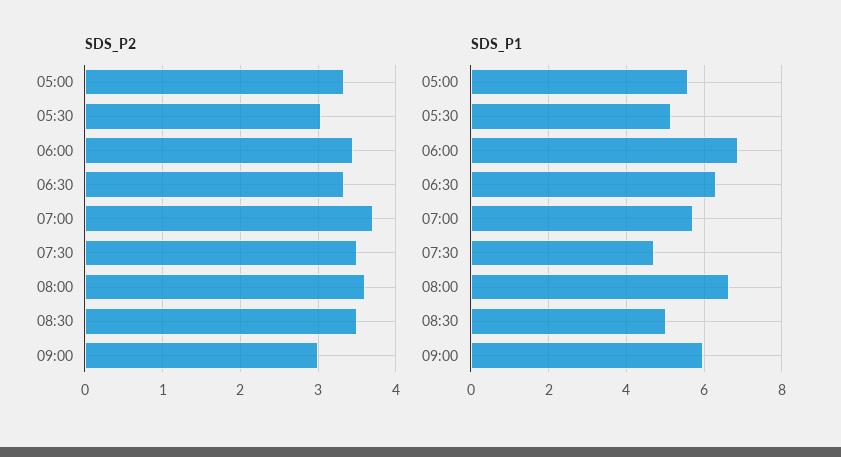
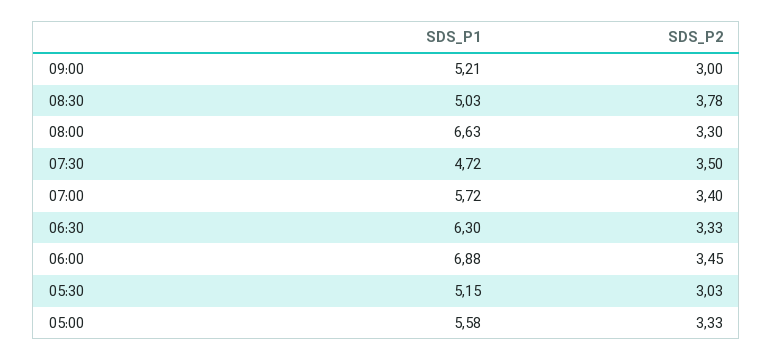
SDS_P2, 07:00: 3.7 -> 3.4
SDS_P2, 08:00: 3.6 -> 3.3
SDS_P2, 08:30: 3.5 -> 3.78
SDS_P1, 09:00: 6 -> 5.21

